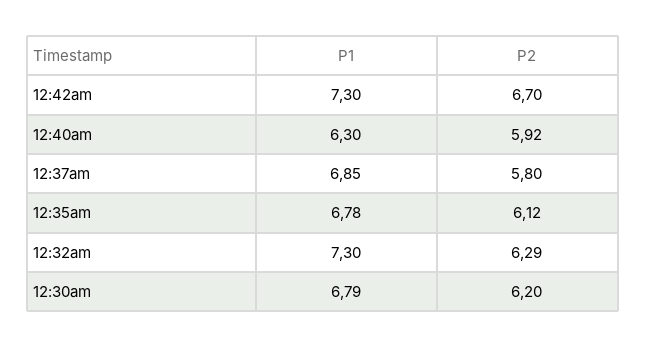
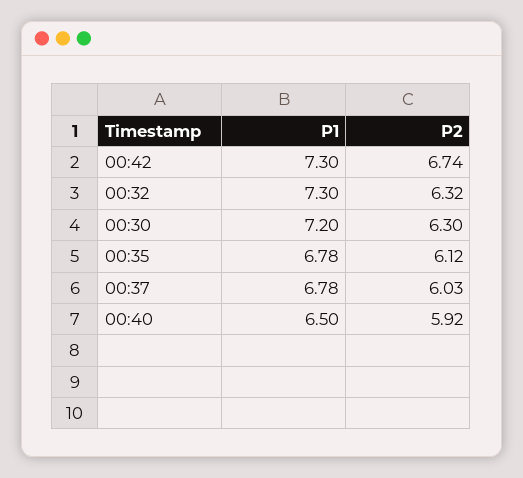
P2, 12:42am: 6.7 -> 6.74
P1, 12:40am: 6.3 -> 6.5
P1, 12:37am: 6.85 -> 6.78
P2, 12:37am: 5.8 -> 6.03
P2, 12:32am: 6.29 -> 6.32
P1, 12:30am: 6.79 -> 7.2
P2, 12:30am: 6.2 -> 6.3

